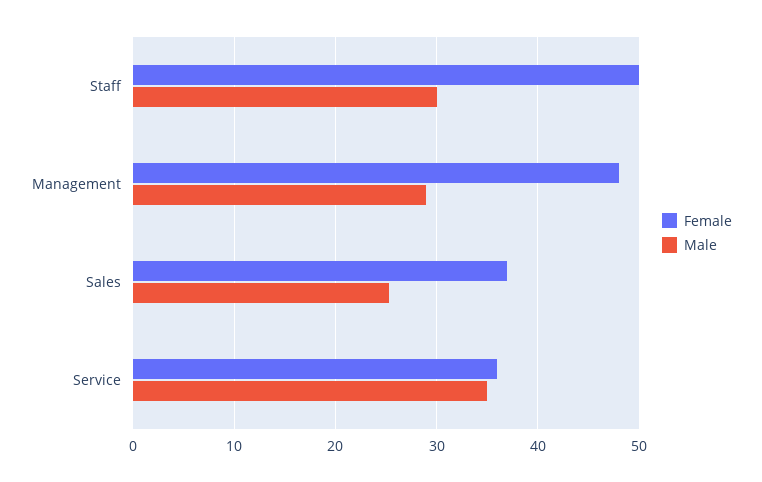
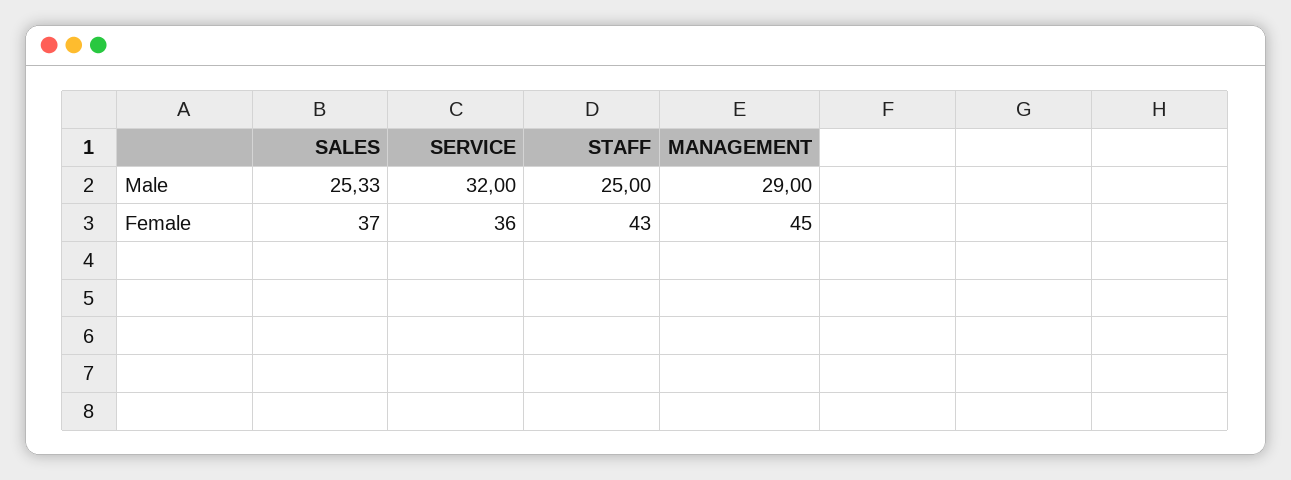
Female, Staff: 50 -> 43
Male, Staff: 30 -> 25
Female, Management: 48 -> 45
Male, Service: 35 -> 32

